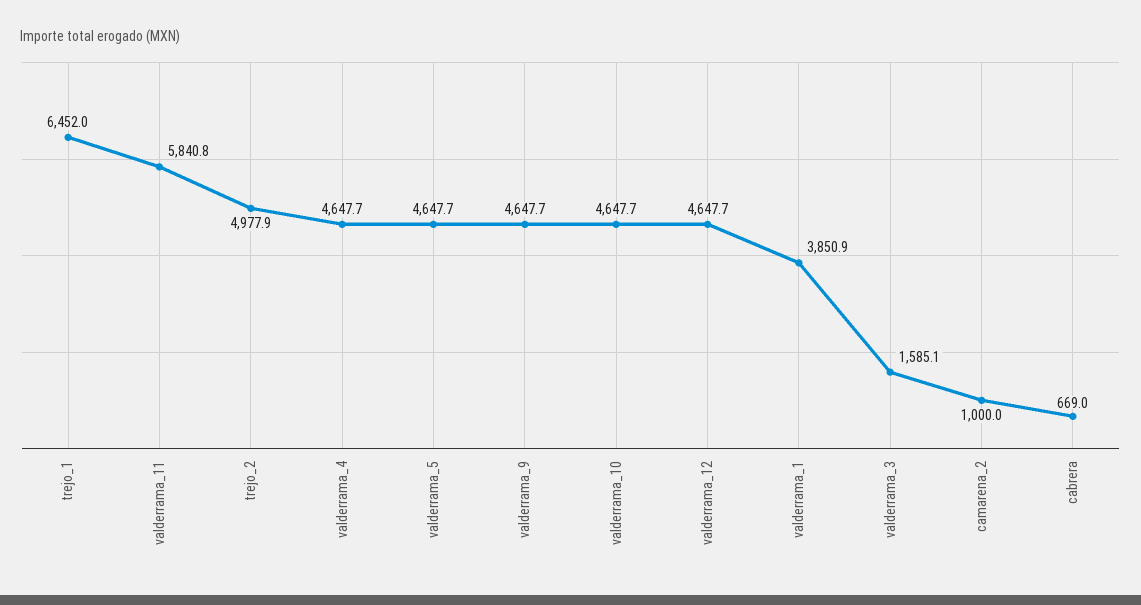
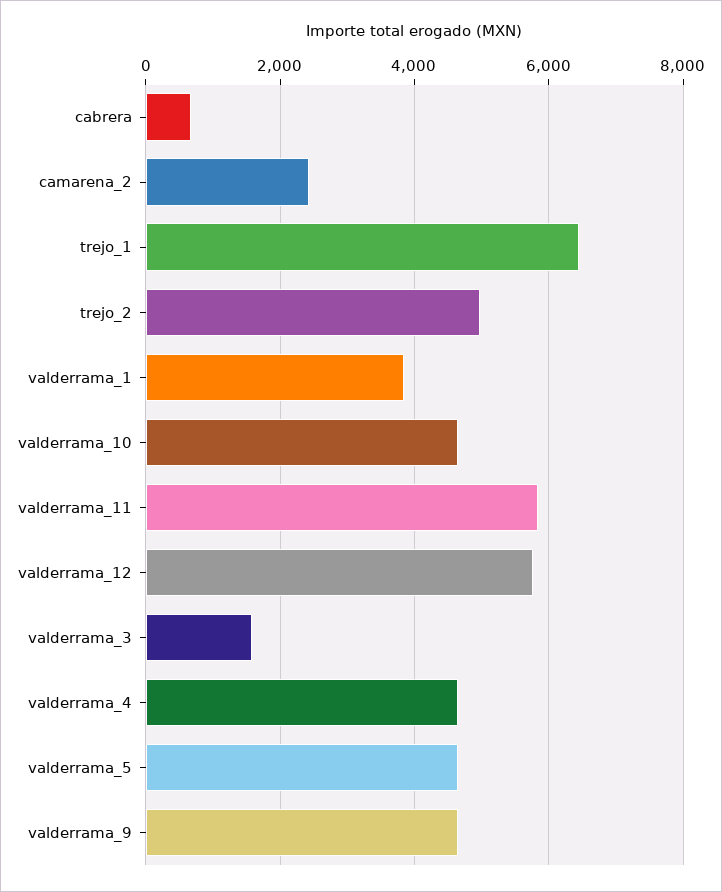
valderrama_12: 4647.7 -> 5800
camarena_2: 1000 -> 2400

